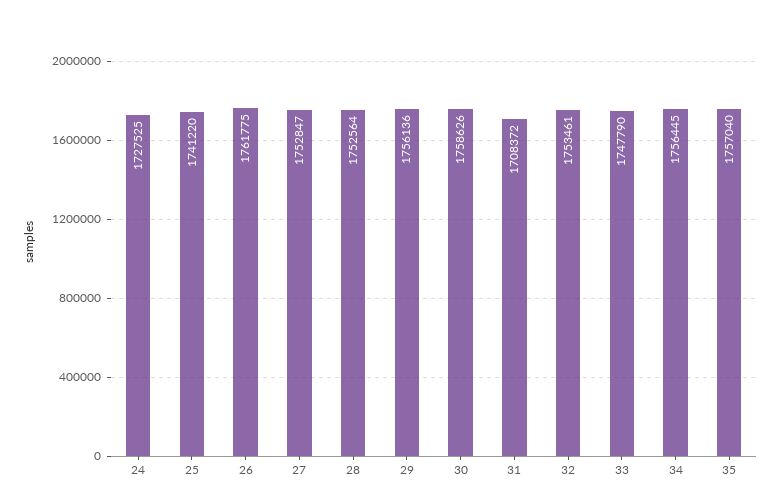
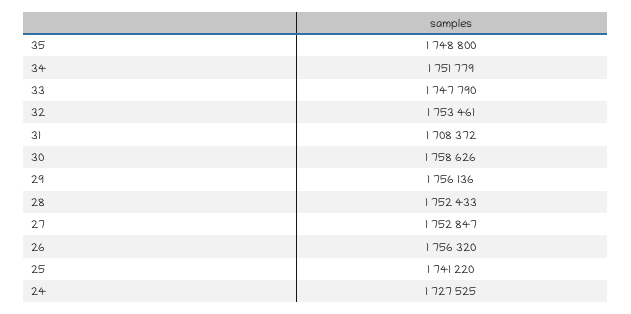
26: 1761775 -> 1756320
28: 1752564 -> 1752433
34: 1756445 -> 1751779
35: 1757040 -> 1748800

